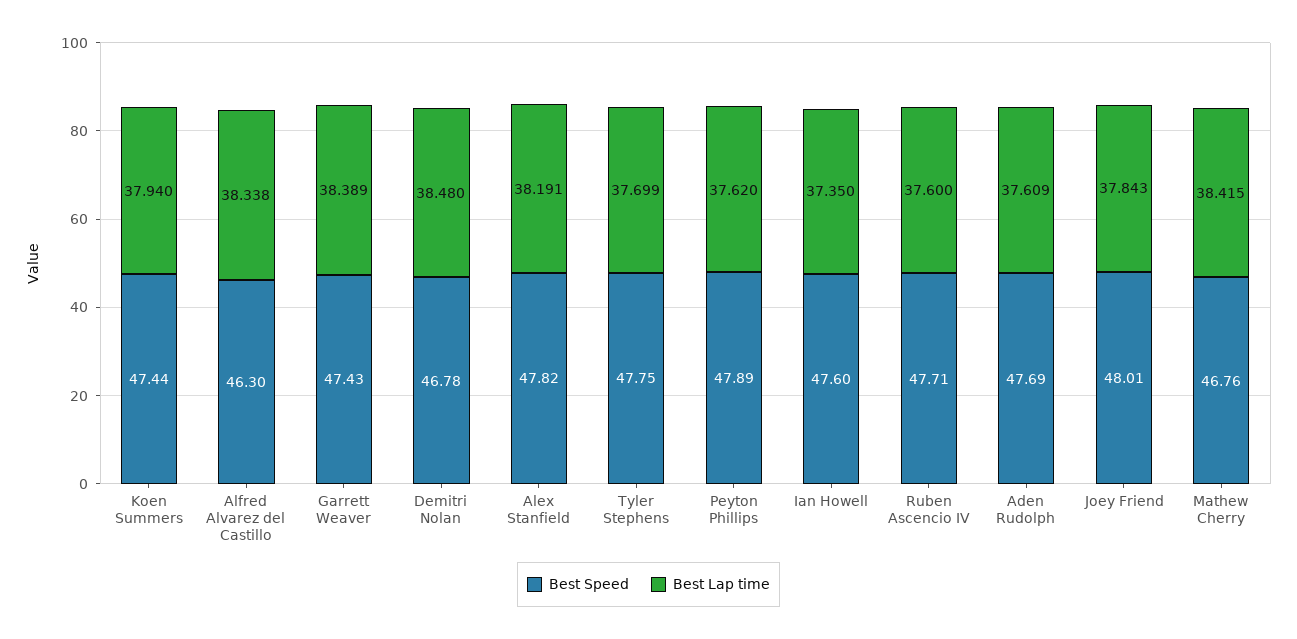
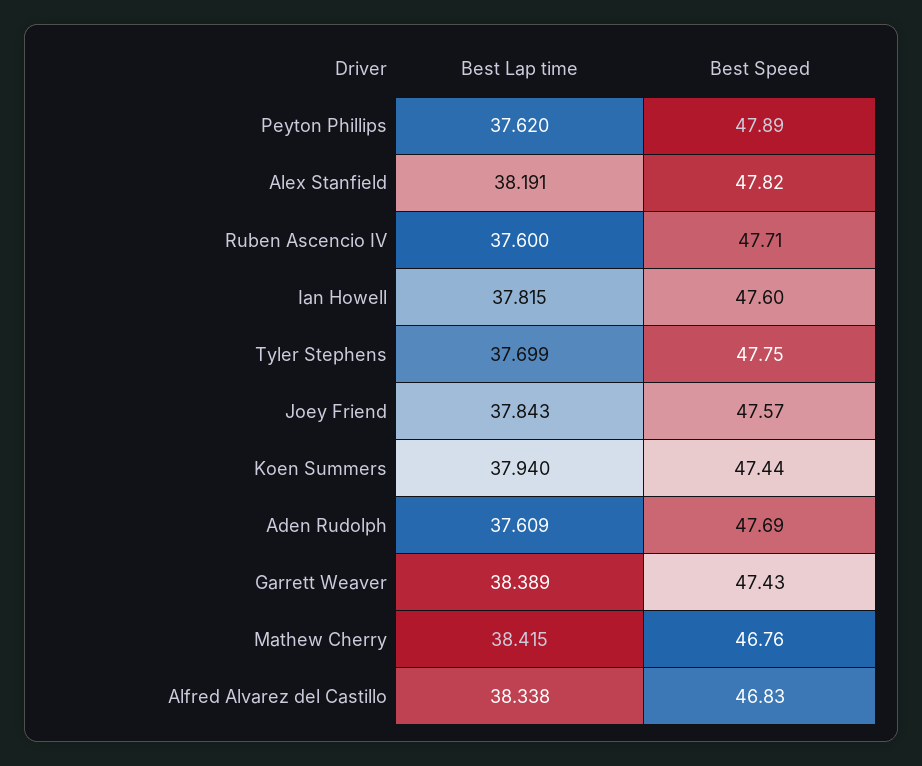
Best Speed, Alfred Alvarez del Castillo: 46.3 -> 46.83
Best Speed, Demitri Nolan: 46.78 -> none
Best Lap time, Demitri Nolan: 38.48 -> none
Best Lap time, Ian Howell: 37.35 -> 37.815
Best Speed, Joey Friend: 48.01 -> 47.57

